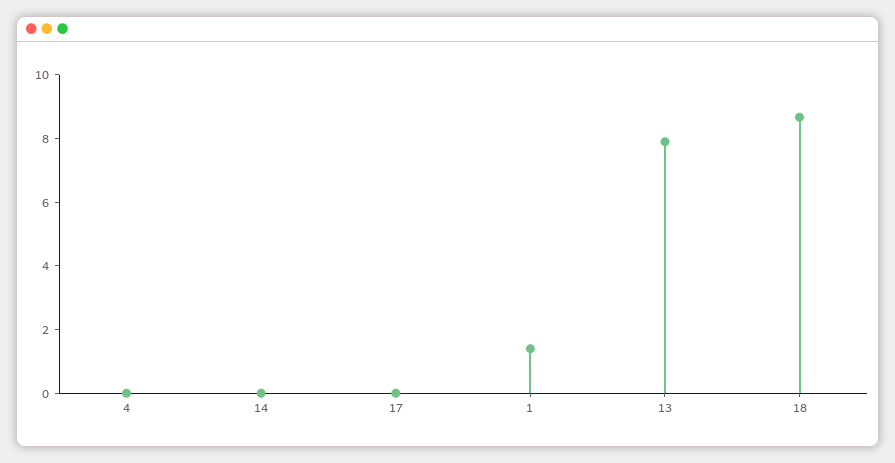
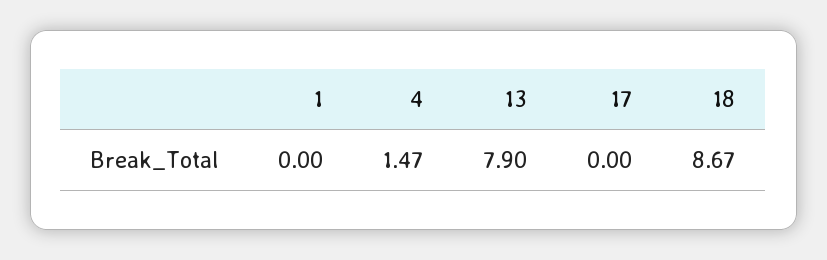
4: 0 -> 1.47
14: 0 -> none
1: 1.5 -> 0

